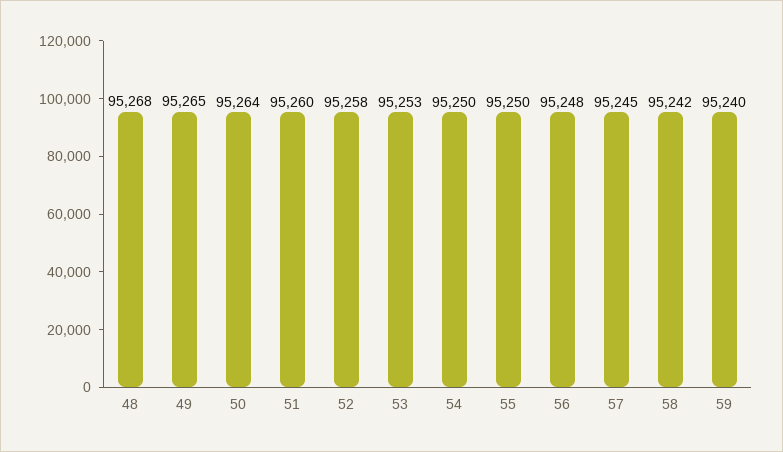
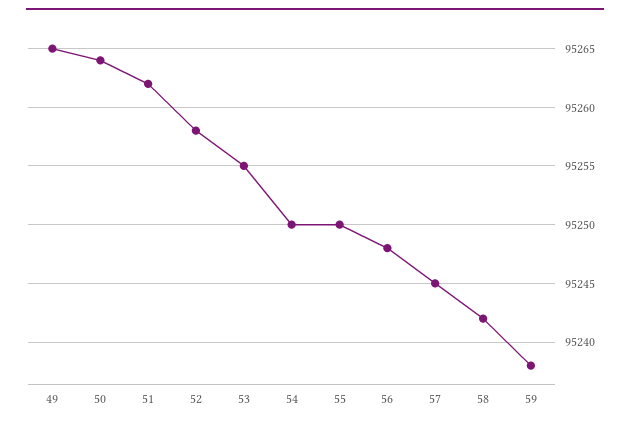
48: 95268 -> none
51: 95260 -> 95262
53: 95253 -> 95255
59: 95240 -> 95238

